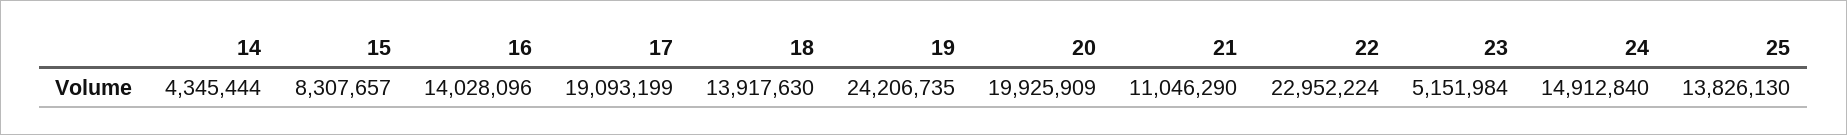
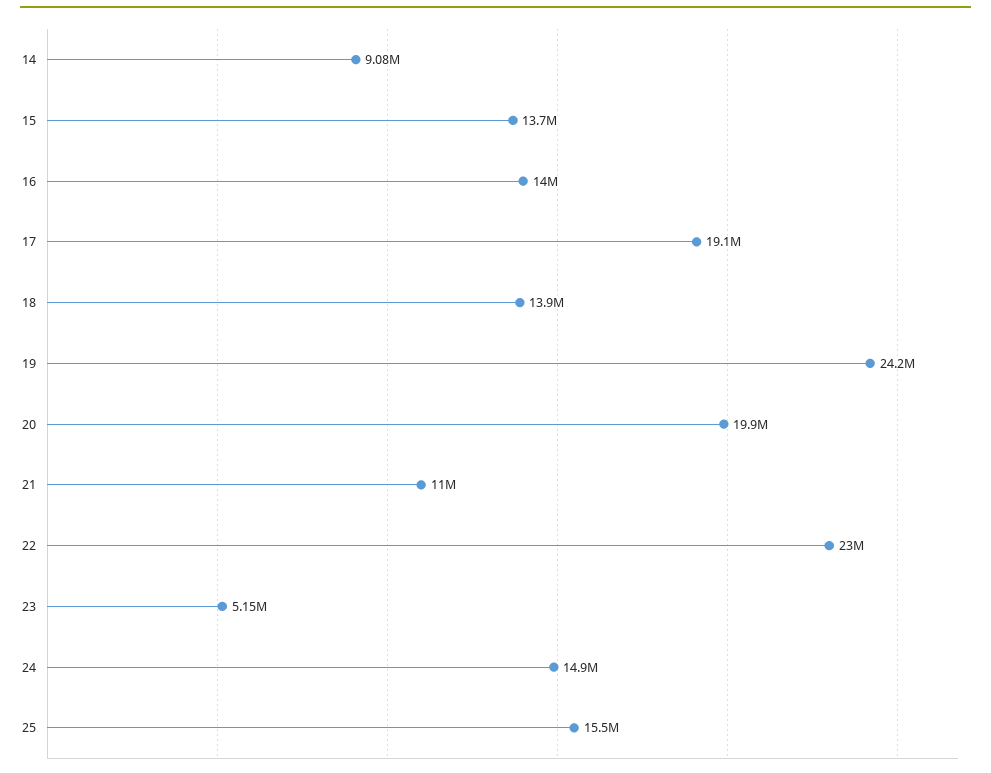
14: 4345444 -> 9080000
15: 8307657 -> 13700000
25: 13826130 -> 15500000

